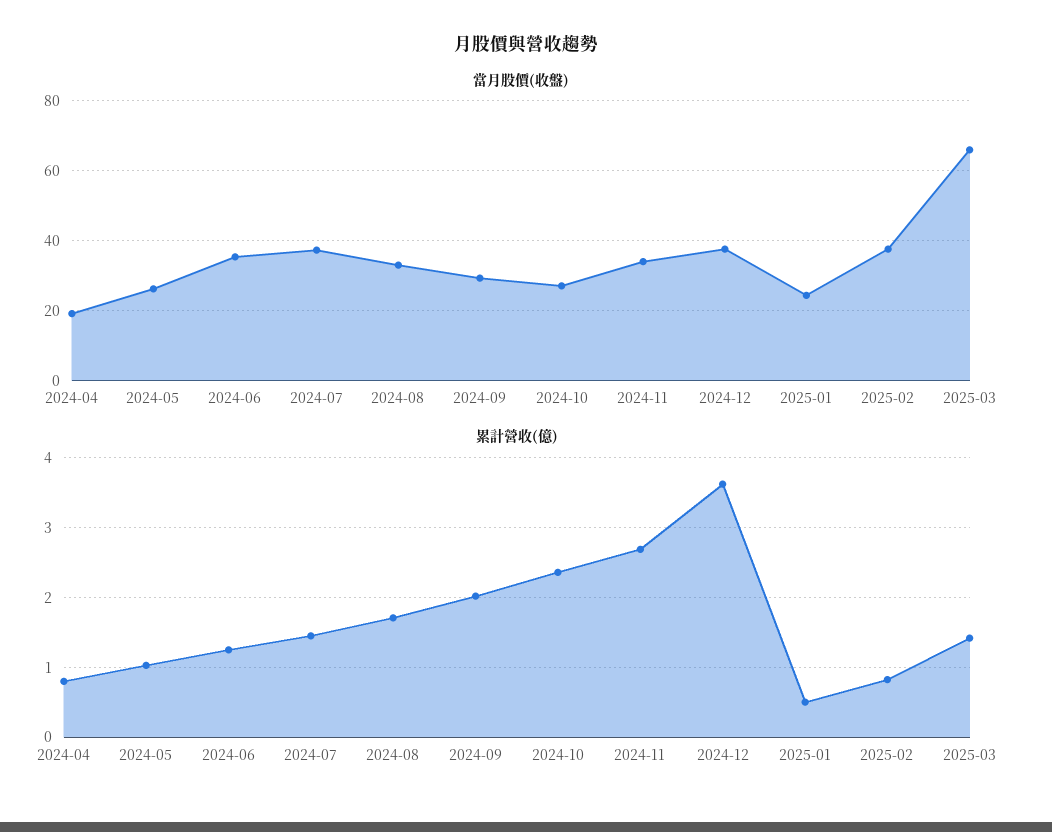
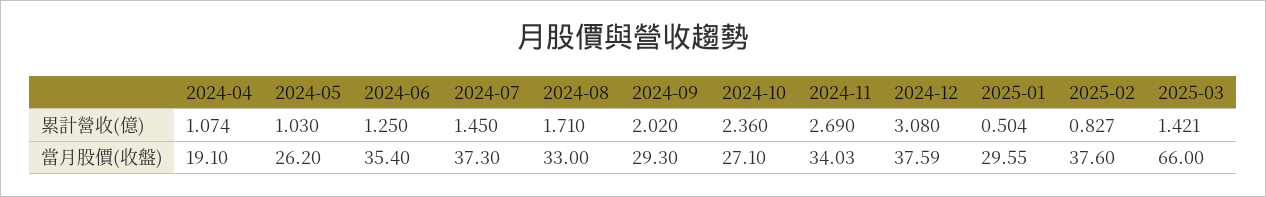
當月股價(收盤), 2025-01: 24 -> 29.55
累計營收(億), 2024-04: 0.8 -> 1.074
累計營收(億), 2024-12: 3.6 -> 3.08

